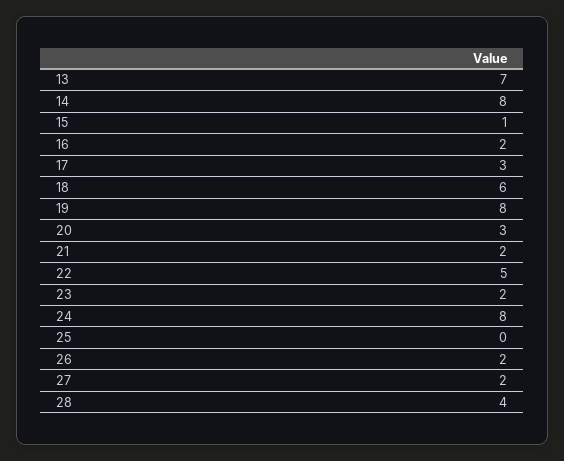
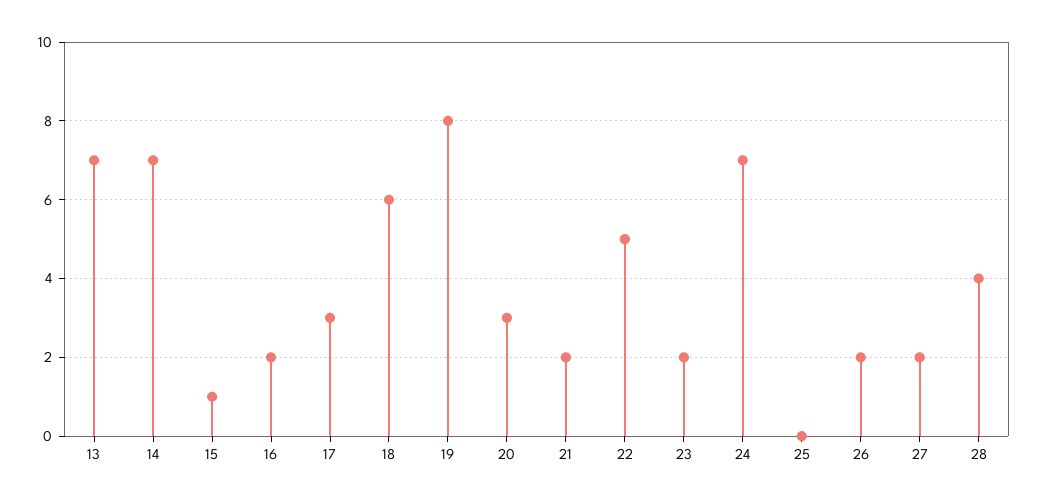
14: 8 -> 7
24: 8 -> 7

